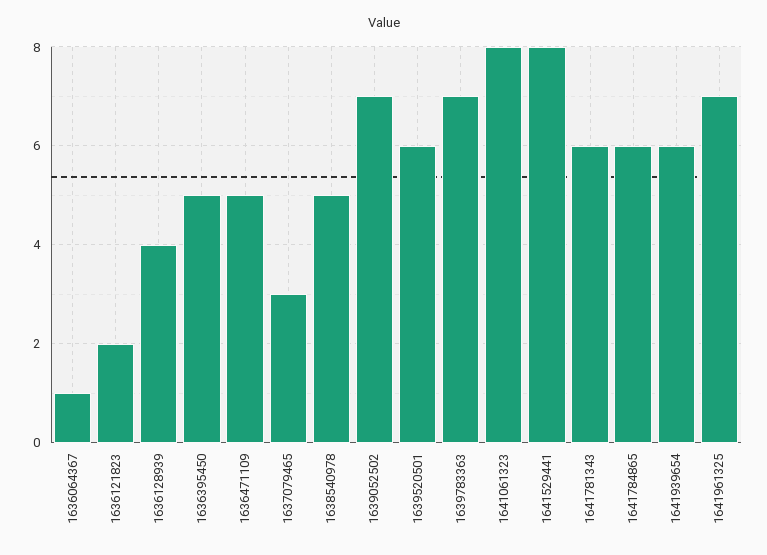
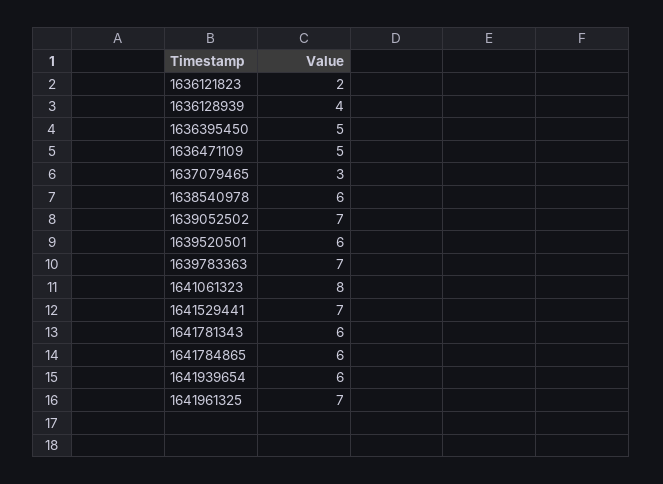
1636064367: 1 -> none
1638540978: 5 -> 6
1641529441: 8 -> 7

